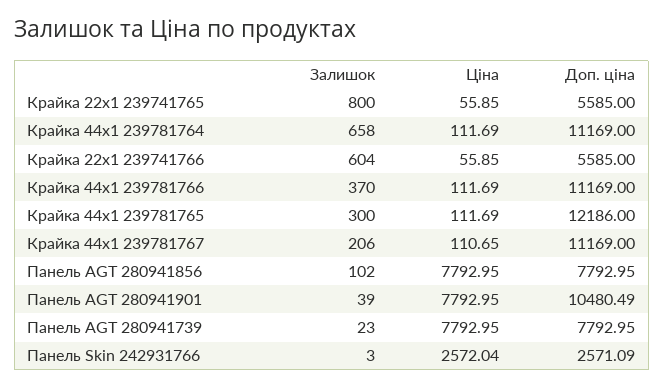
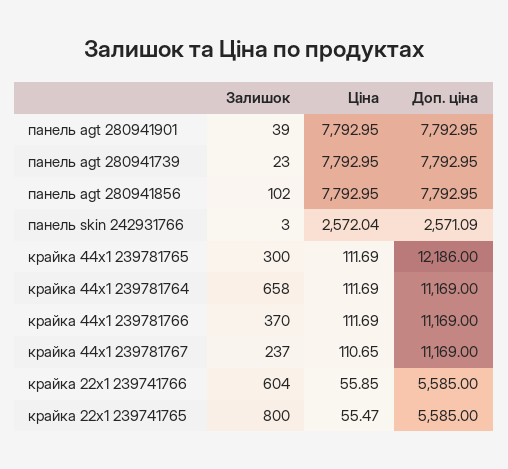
Ціна, Крайка 22x1 239741765: 55.85 -> 55.47
Залишок, Крайка 44x1 239781767: 206 -> 237
Доп. ціна, Панель AGT 280941901: 10480.49 -> 7792.95

